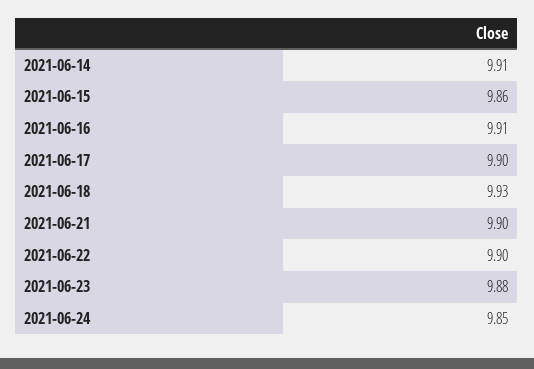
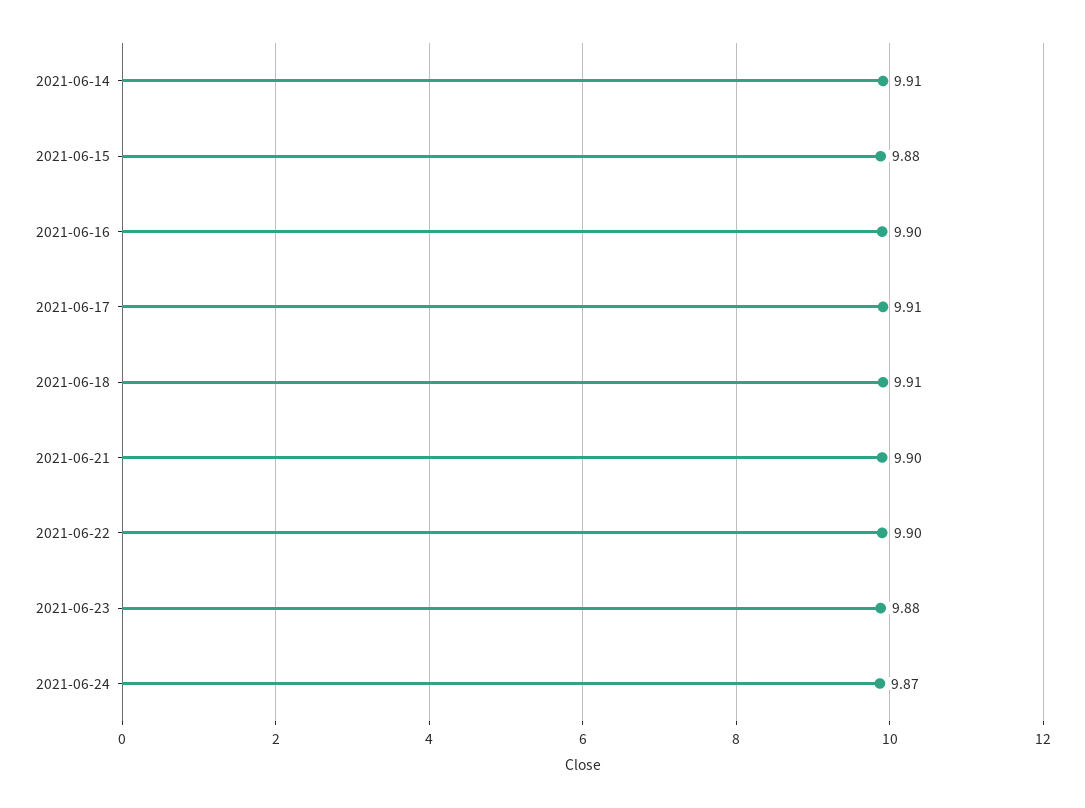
2021-06-15: 9.86 -> 9.88
2021-06-16: 9.91 -> 9.9
2021-06-17: 9.9 -> 9.91
2021-06-18: 9.93 -> 9.91
2021-06-24: 9.85 -> 9.87

